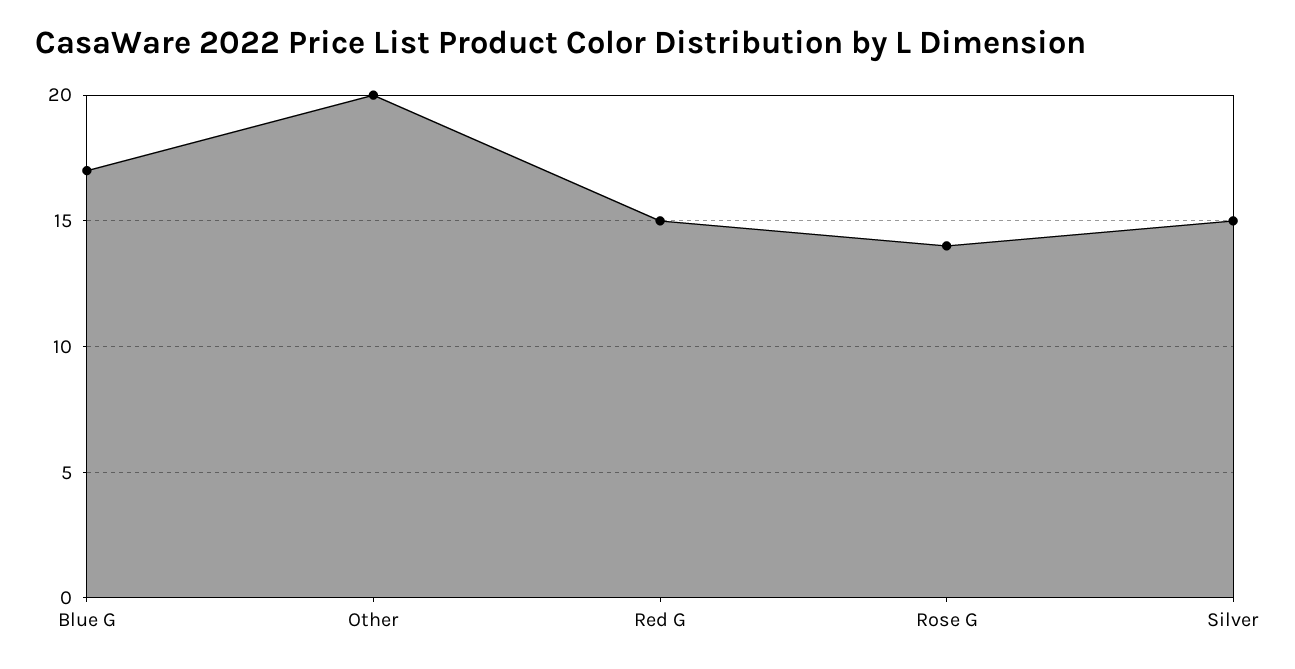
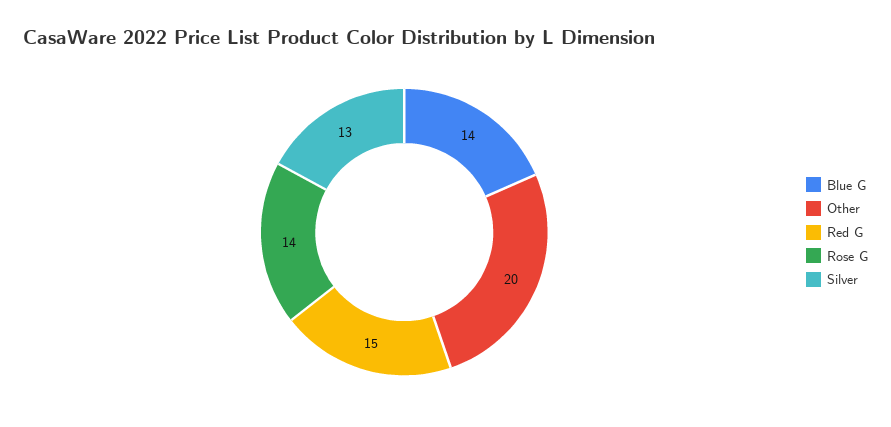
Blue G: 17 -> 14
Silver: 15 -> 13

